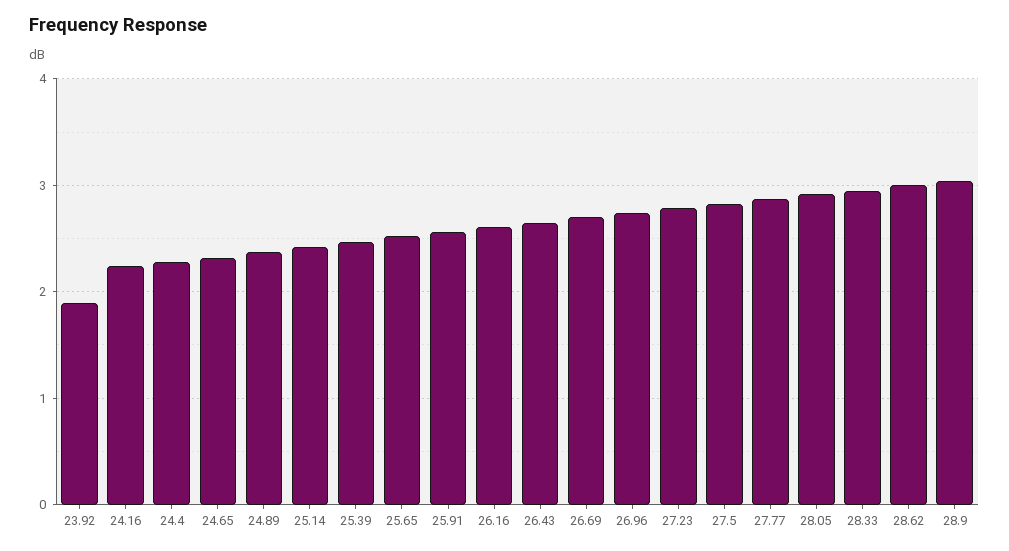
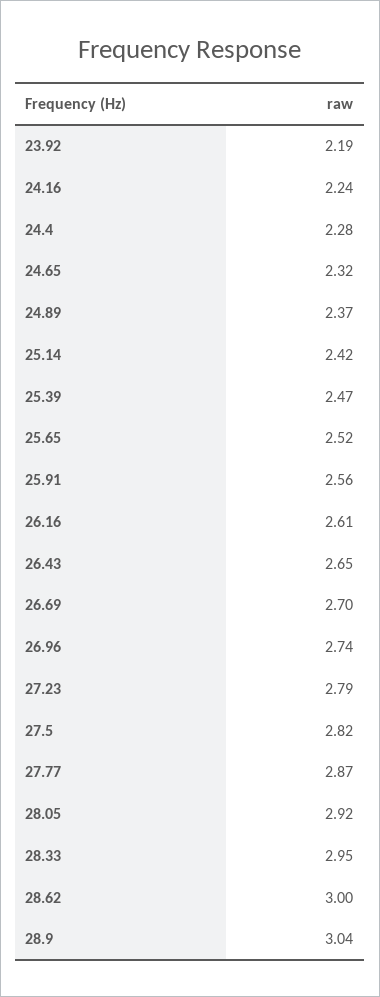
23.92: 1.9 -> 2.19

